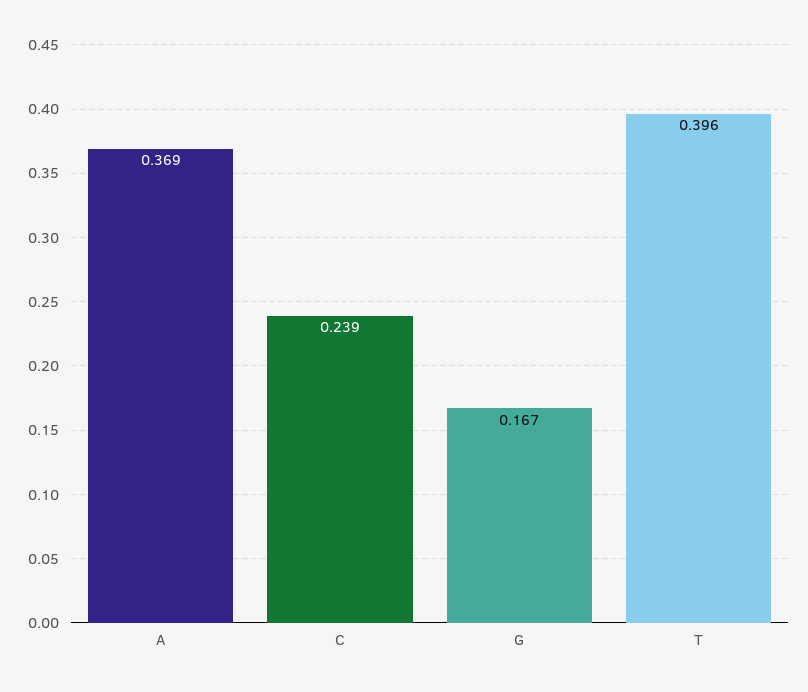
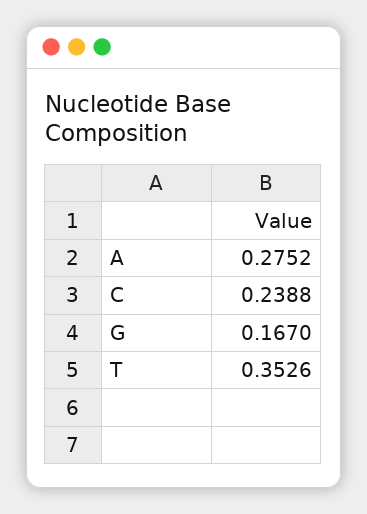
A: 0.369 -> 0.2752
T: 0.396 -> 0.3526

